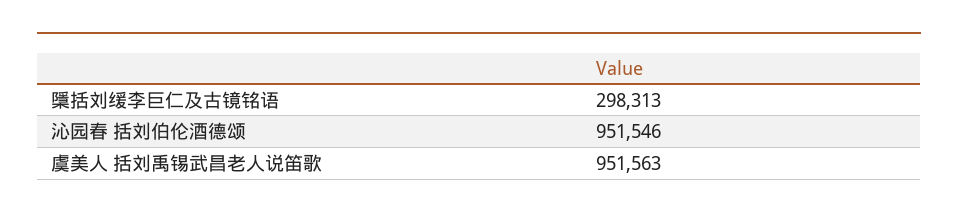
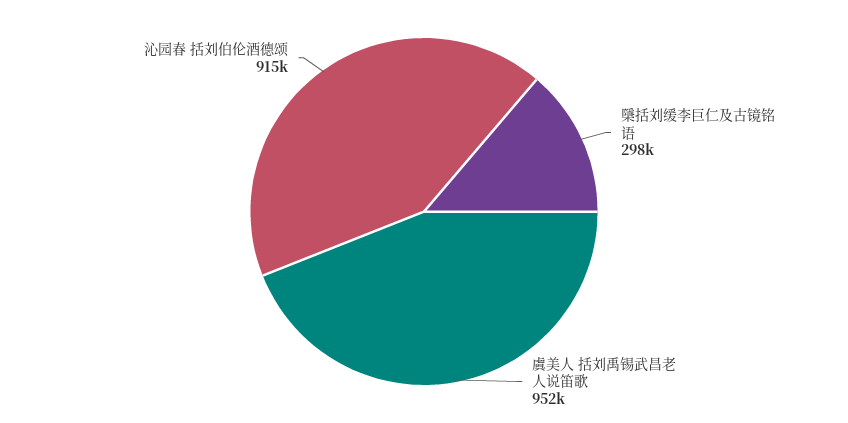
沁园春 括刘伯伦酒德颂: 951546 -> 915000

